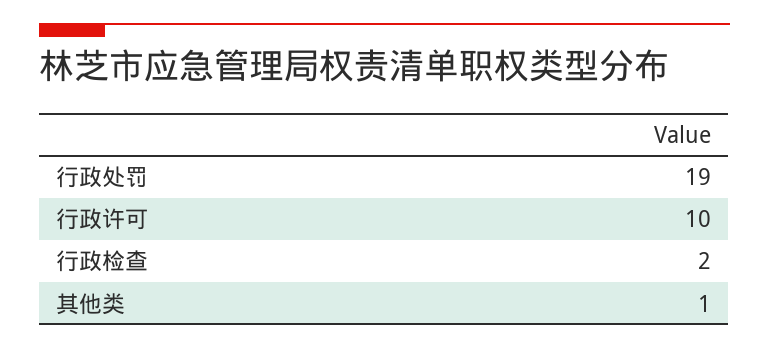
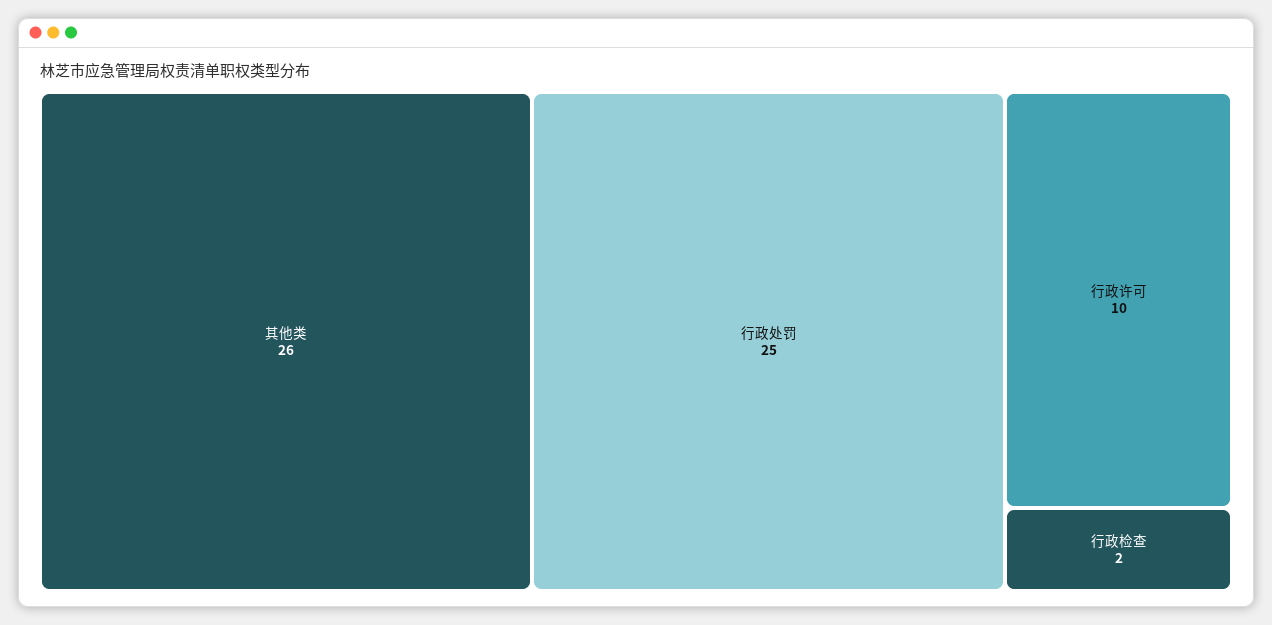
行政处罚: 19 -> 25
其他类: 1 -> 26

